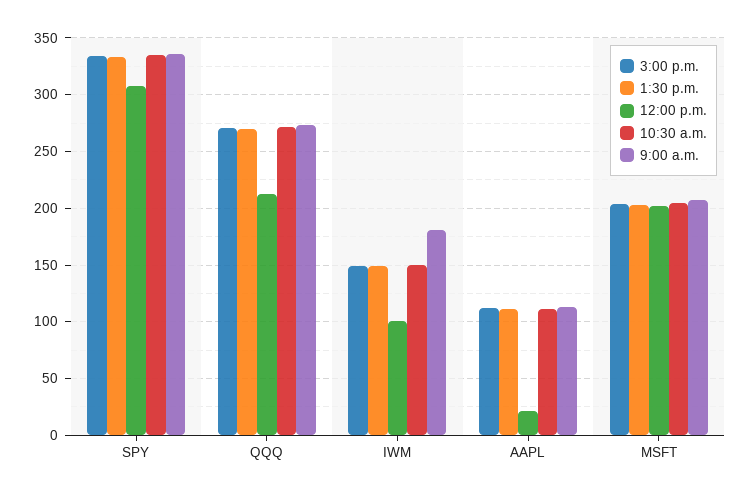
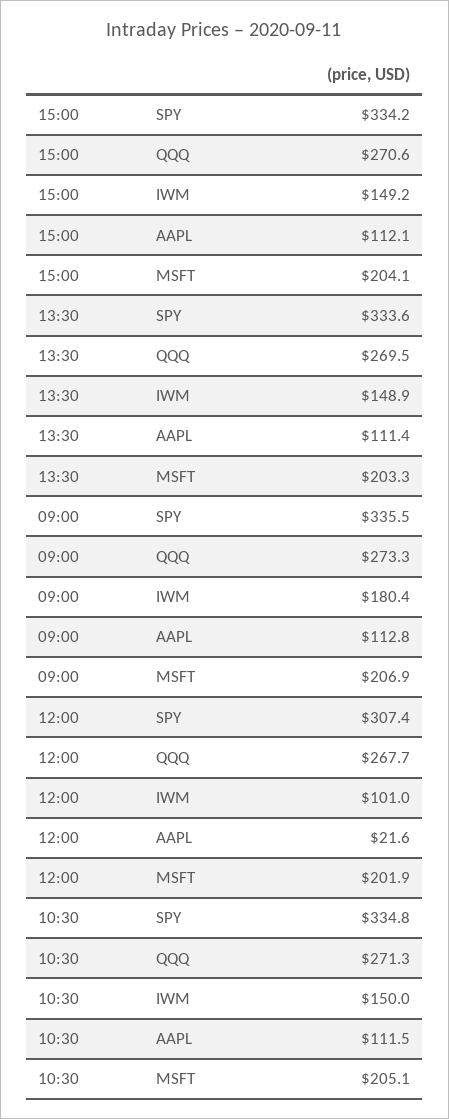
12:00 p.m., QQQ: 210 -> 267.7

